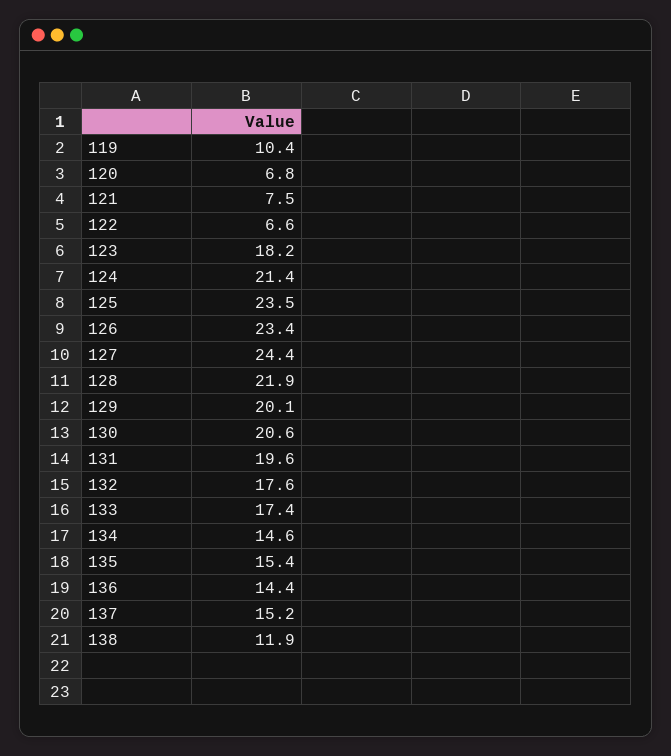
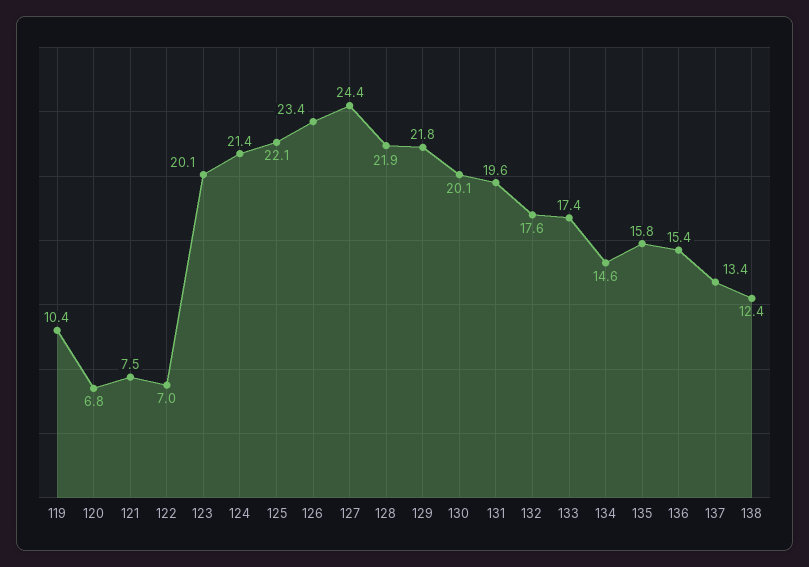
122: 6.6 -> 7
123: 18.2 -> 20.1
125: 23.5 -> 22.1
129: 20.1 -> 21.8
130: 20.6 -> 20.1
135: 15.4 -> 15.8
136: 14.4 -> 15.4
137: 15.2 -> 13.4
138: 11.9 -> 12.4

